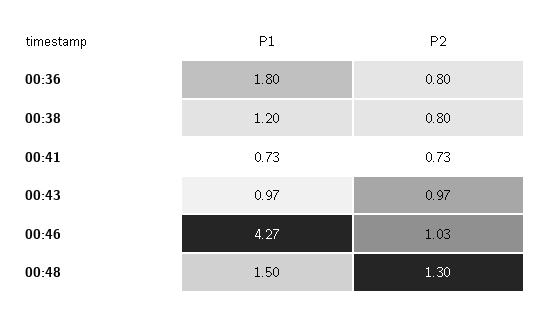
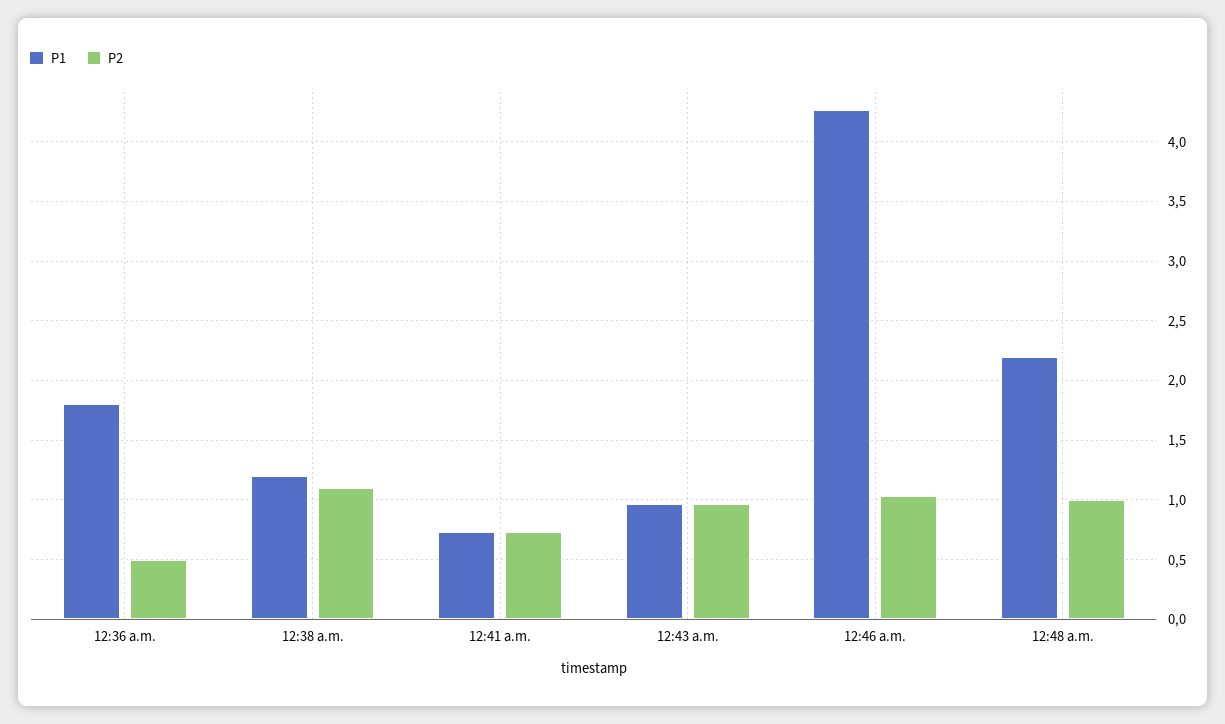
P2, 00:36: 0.8 -> 0.5
P2, 00:38: 0.8 -> 1.1
P1, 00:48: 1.5 -> 2.2
P2, 00:48: 1.3 -> 1

